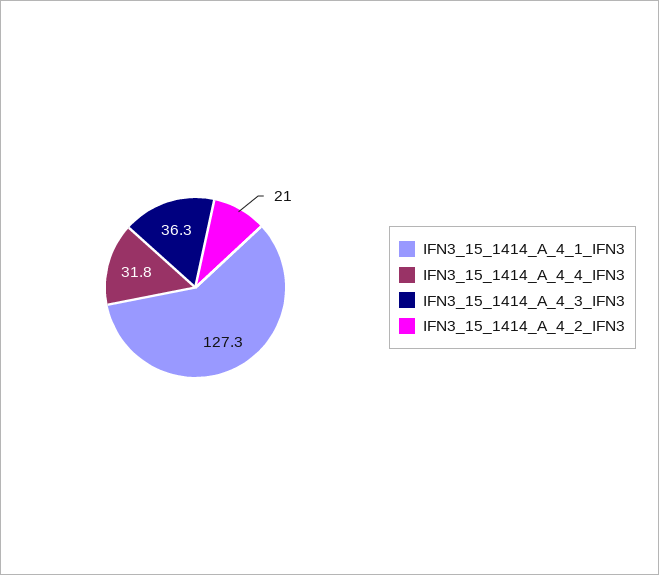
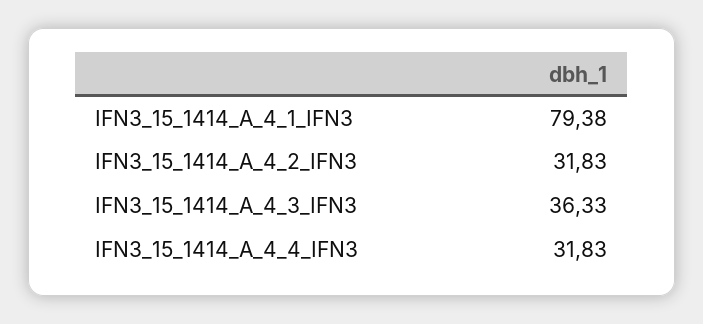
IFN3_15_1414_A_4_1_IFN3: 127.3 -> 79.38
IFN3_15_1414_A_4_2_IFN3: 21 -> 31.83

